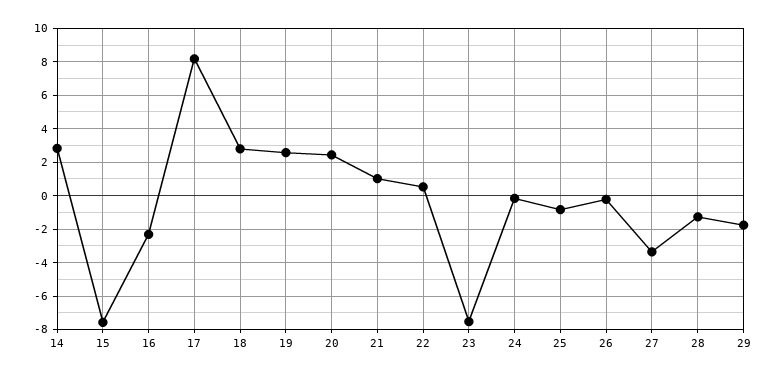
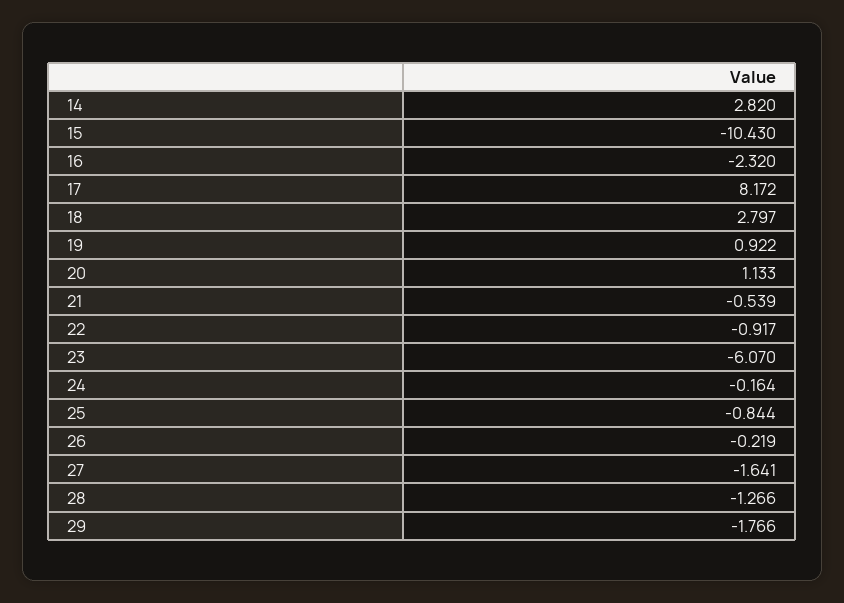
15: -7.5 -> -10.43
19: 2.5 -> 0.922
20: 2.5 -> 1.133
21: 1 -> -0.539
22: 0.5 -> -0.917
23: -7.5 -> -6.07
27: -3.5 -> -1.641

